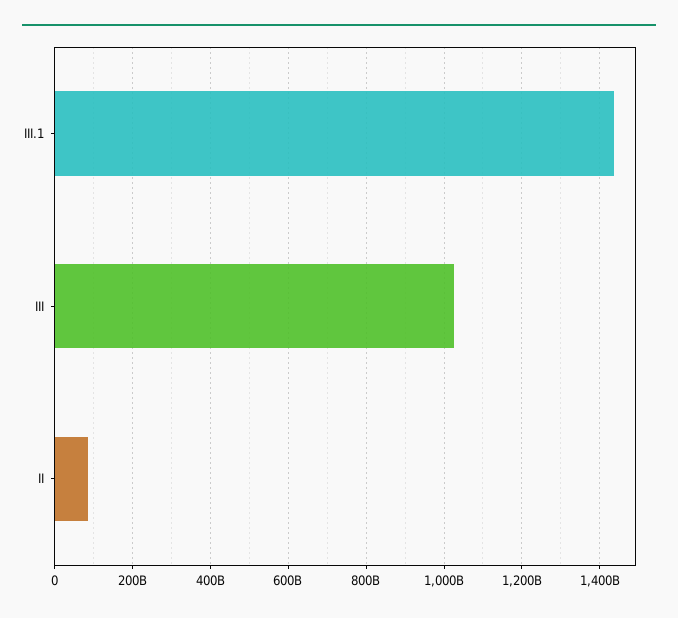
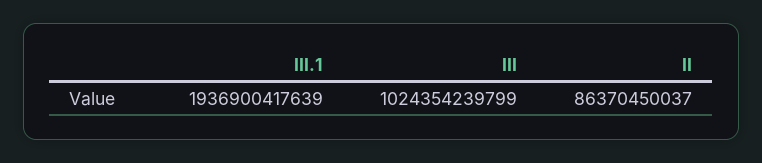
III.1: 1440000000000 -> 1936900417639

